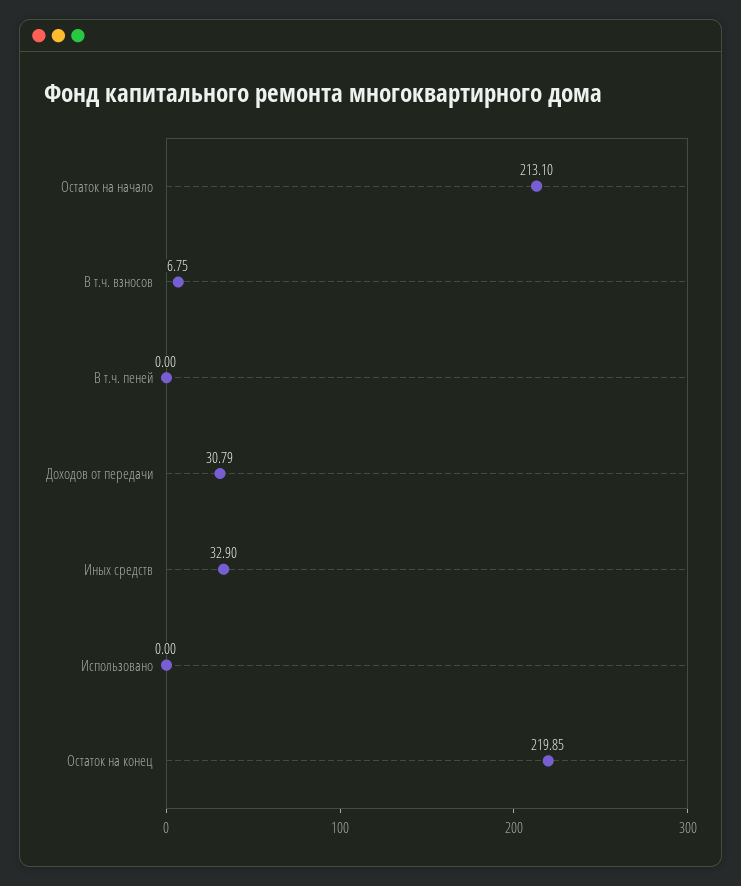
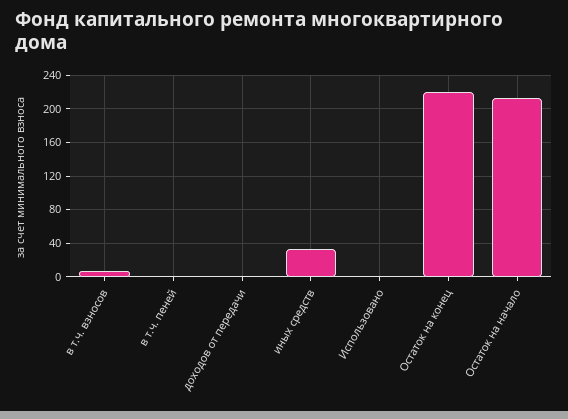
Доходов от передачи: 30.79 -> 0

